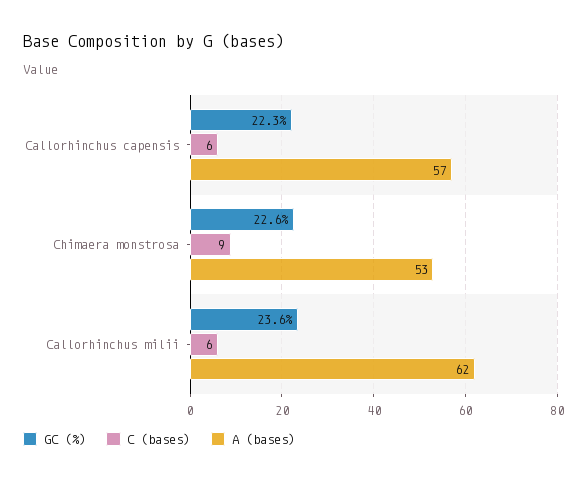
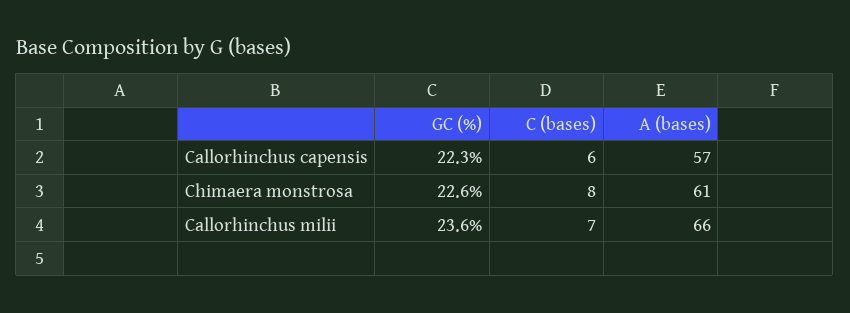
C (bases), Chimaera monstrosa: 9 -> 8
A (bases), Chimaera monstrosa: 53 -> 61
C (bases), Callorhinchus milii: 6 -> 7
A (bases), Callorhinchus milii: 62 -> 66

